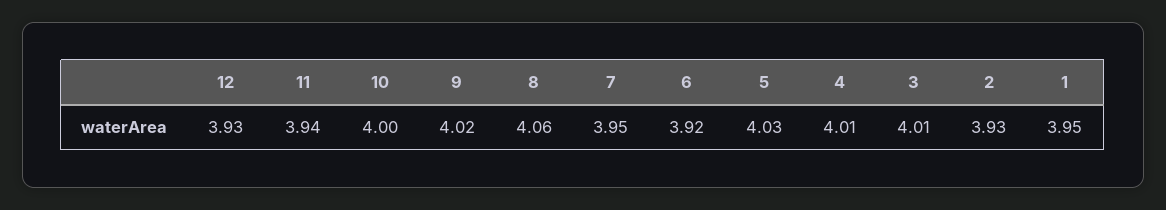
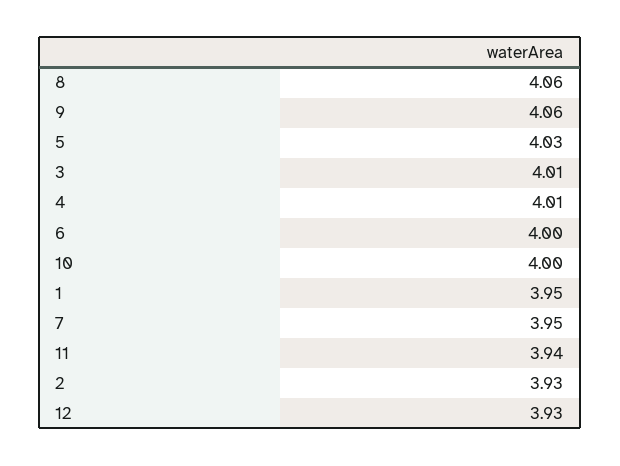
9: 4.02 -> 4.06
6: 3.92 -> 4

